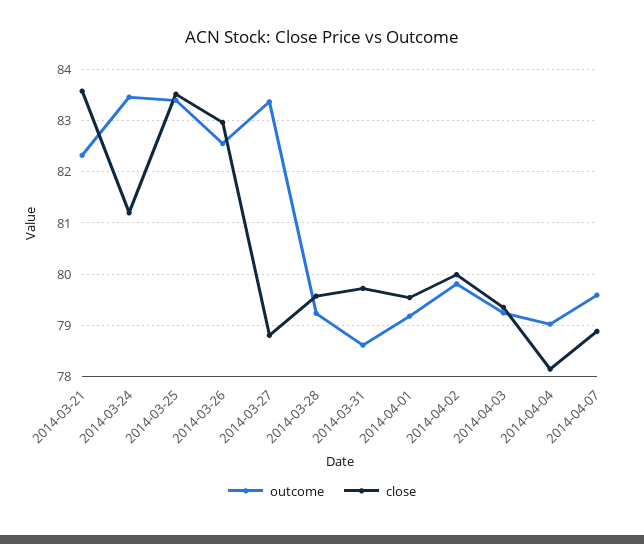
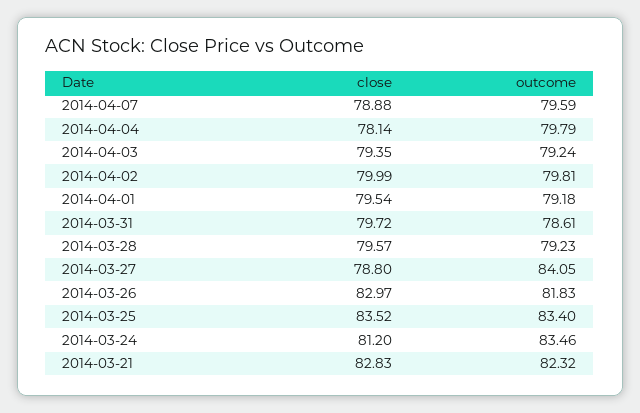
close, 2014-03-21: 83.6 -> 82.83
outcome, 2014-03-26: 82.6 -> 81.83
outcome, 2014-03-27: 83.4 -> 84.05
outcome, 2014-04-04: 79 -> 79.79

